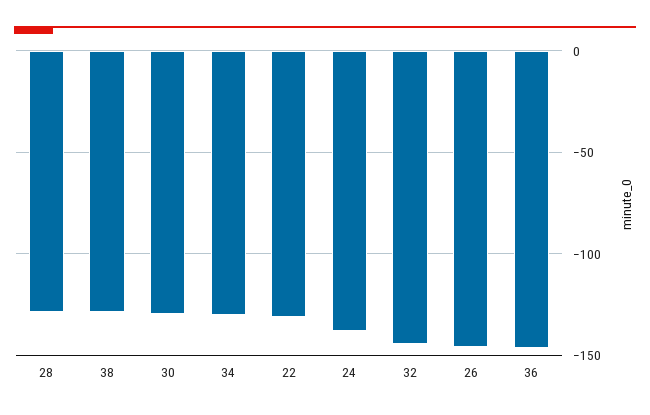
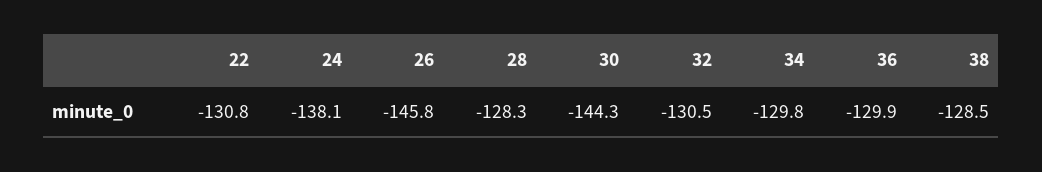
30: -130 -> -144.3
32: -145 -> -130.5
36: -145 -> -129.9

